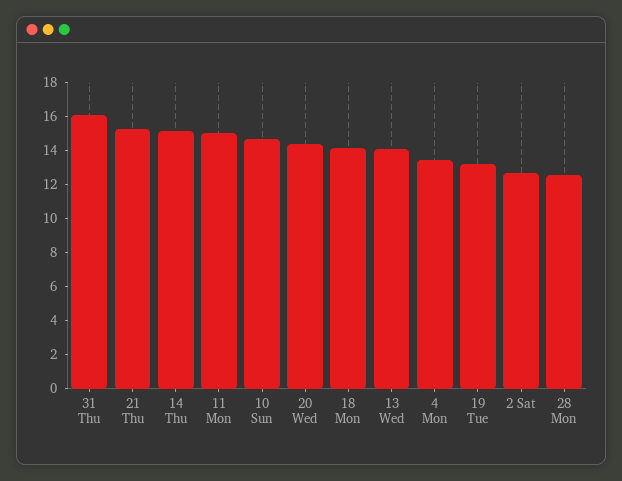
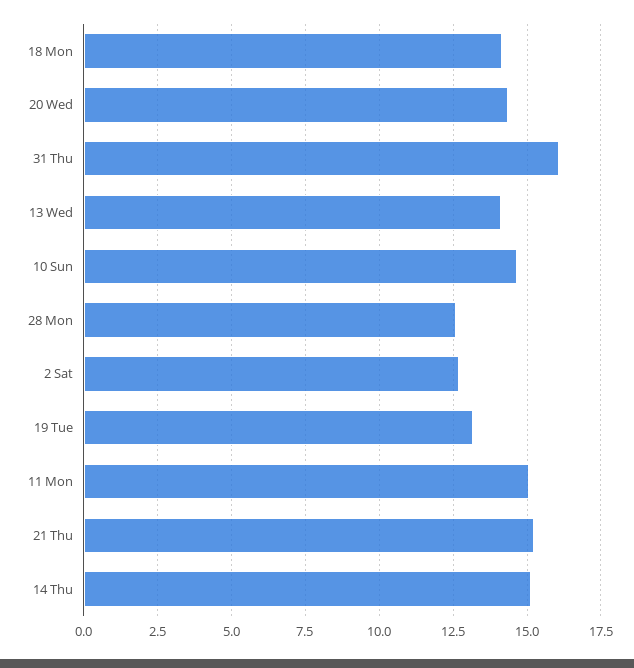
4 Mon: 13.5 -> none

